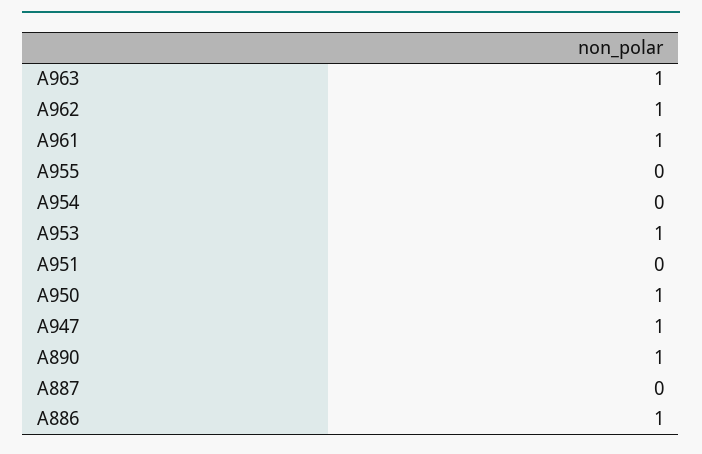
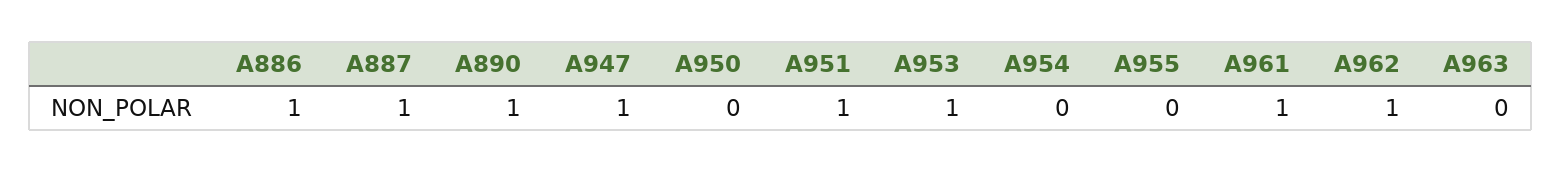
A963: 1 -> 0
A951: 0 -> 1
A950: 1 -> 0
A887: 0 -> 1

